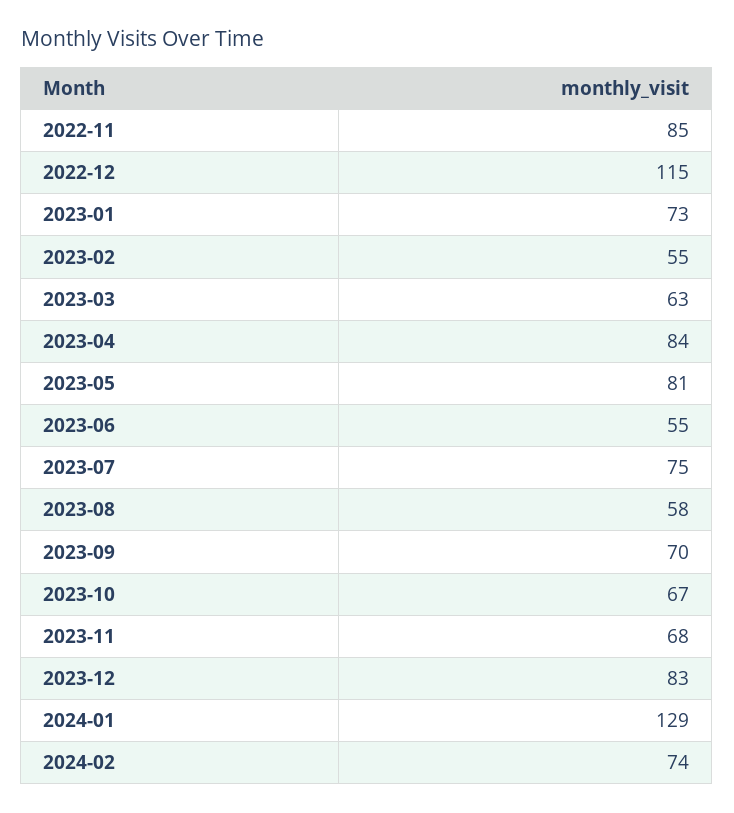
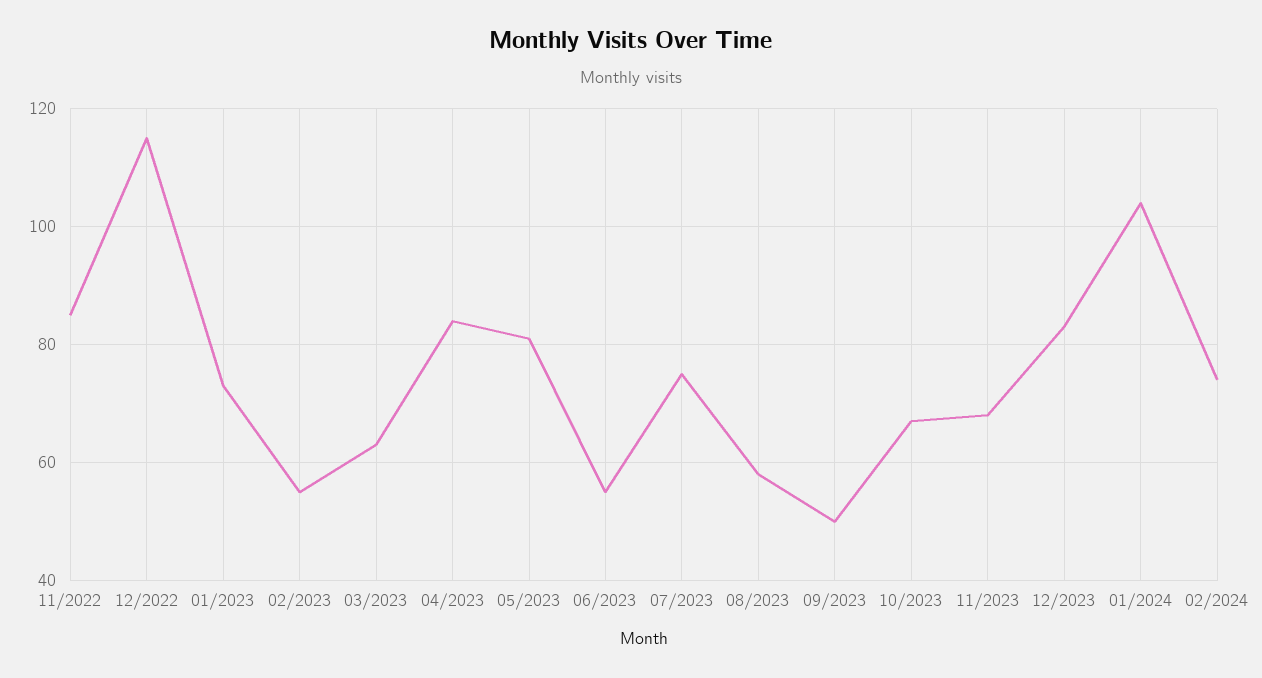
2023-09: 70 -> 50
2024-01: 129 -> 105

